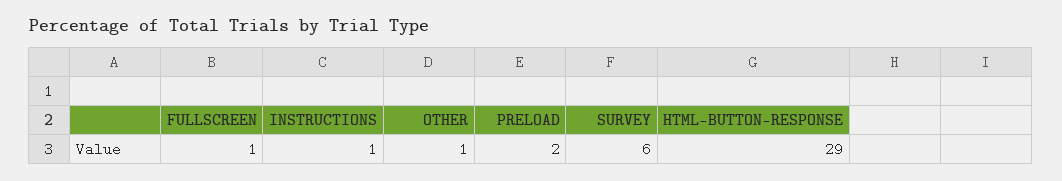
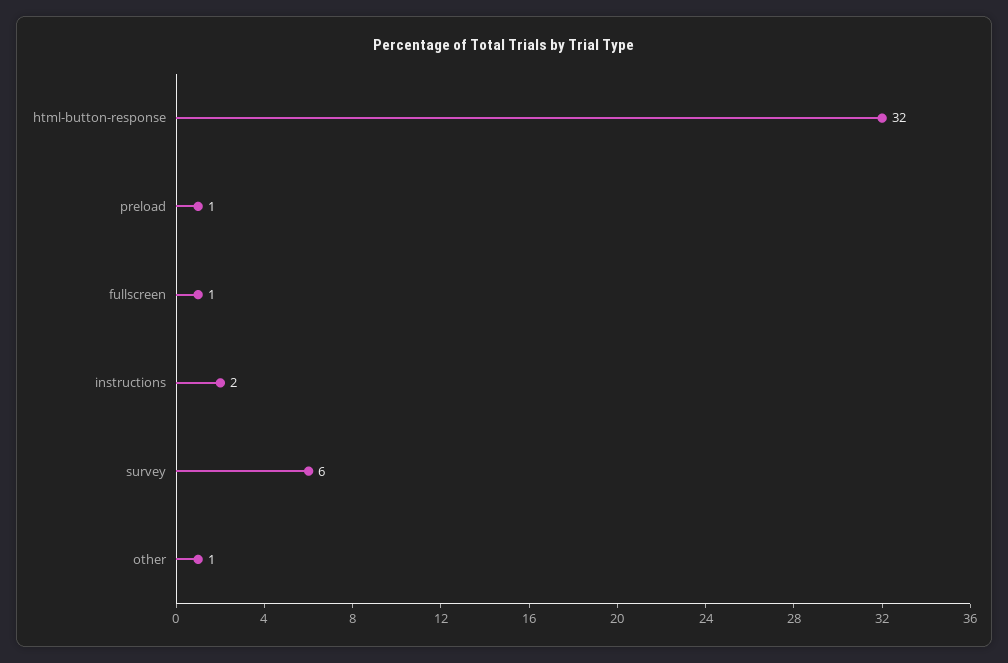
INSTRUCTIONS: 1 -> 2
PRELOAD: 2 -> 1
HTML-BUTTON-RESPONSE: 29 -> 32

